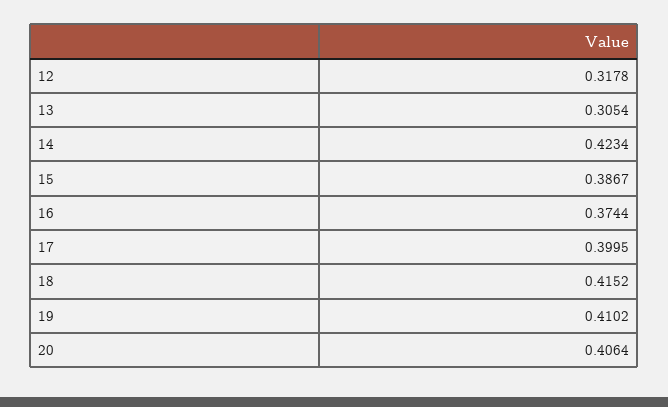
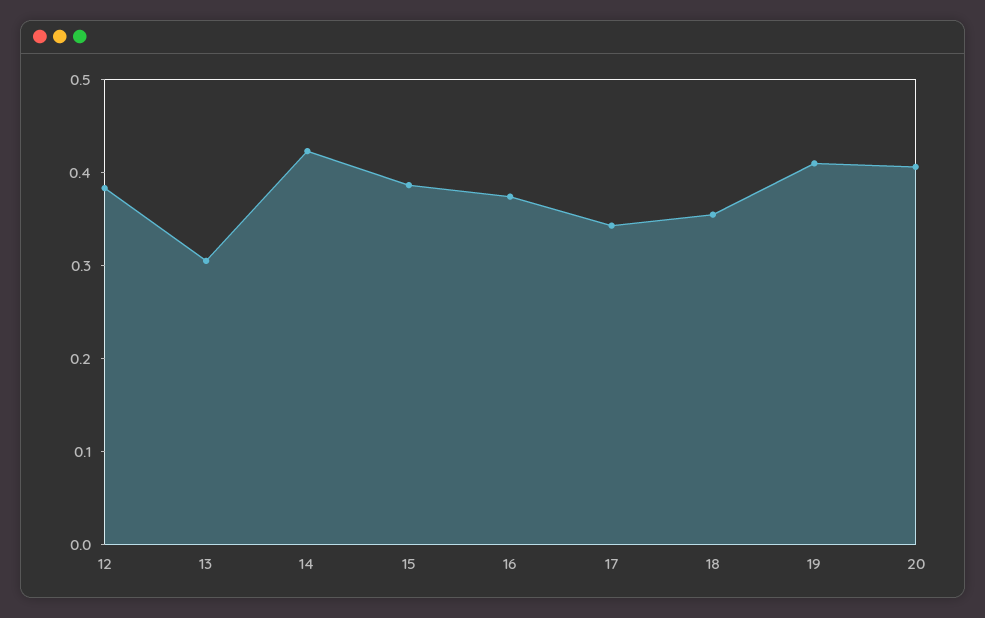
12: 0.3178 -> 0.38
17: 0.3995 -> 0.34
18: 0.4152 -> 0.36

